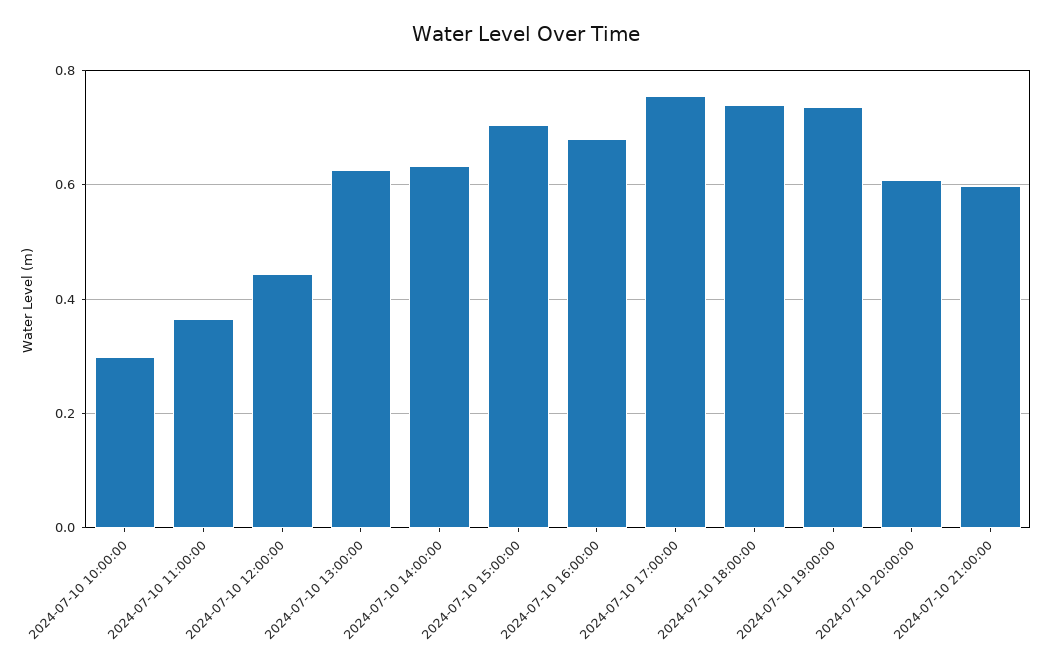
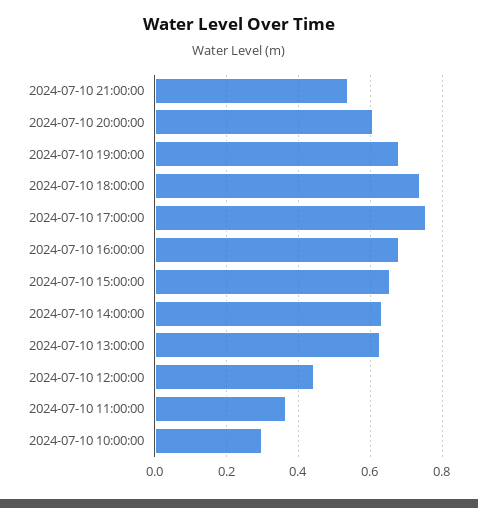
2024-07-10 15:00:00: 0.7 -> 0.66
2024-07-10 19:00:00: 0.74 -> 0.68
2024-07-10 21:00:00: 0.6 -> 0.54

